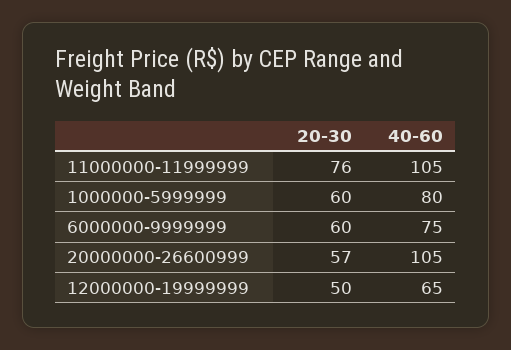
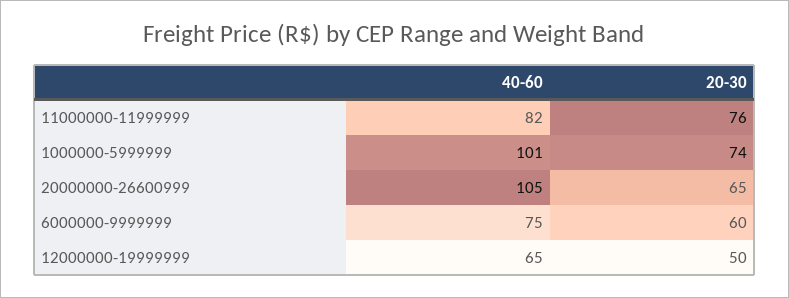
40-60, 11000000-11999999: 105 -> 82
20-30, 1000000-5999999: 60 -> 74
40-60, 1000000-5999999: 80 -> 101
20-30, 20000000-26600999: 57 -> 65

